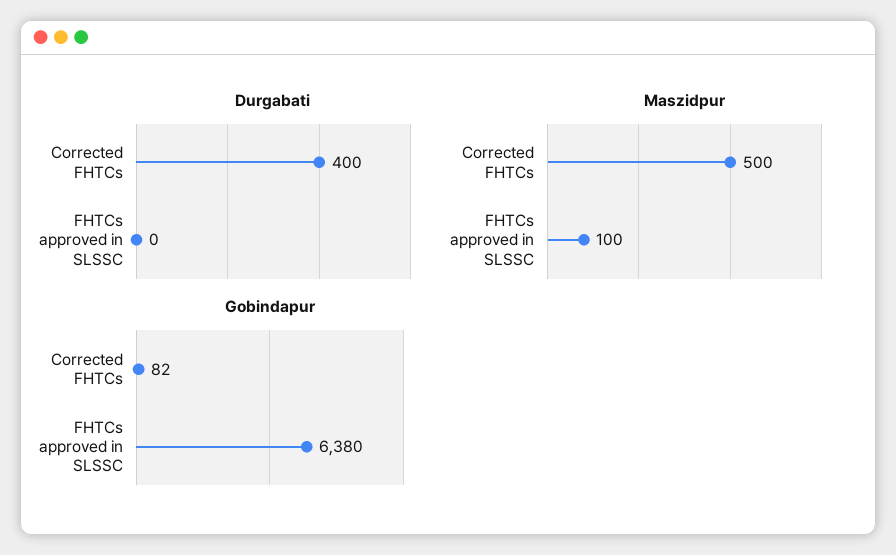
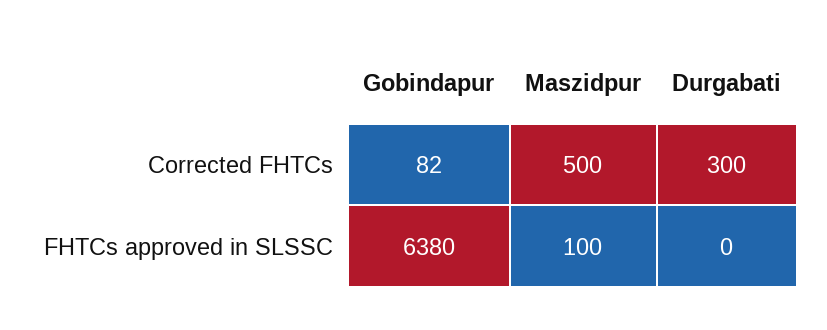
Durgabati, Corrected FHTCs: 400 -> 300

